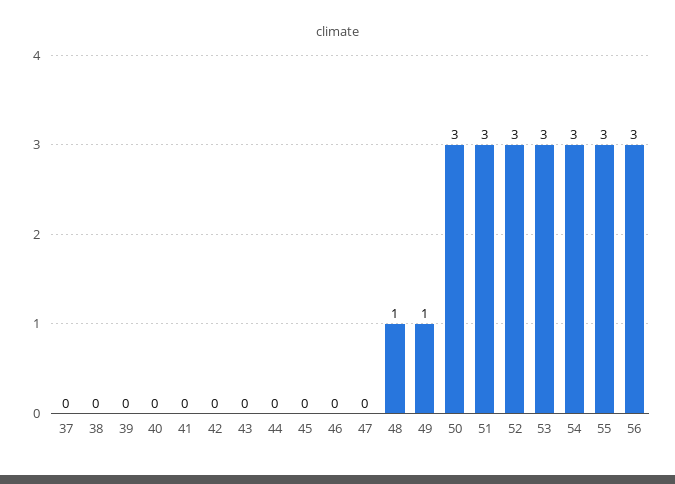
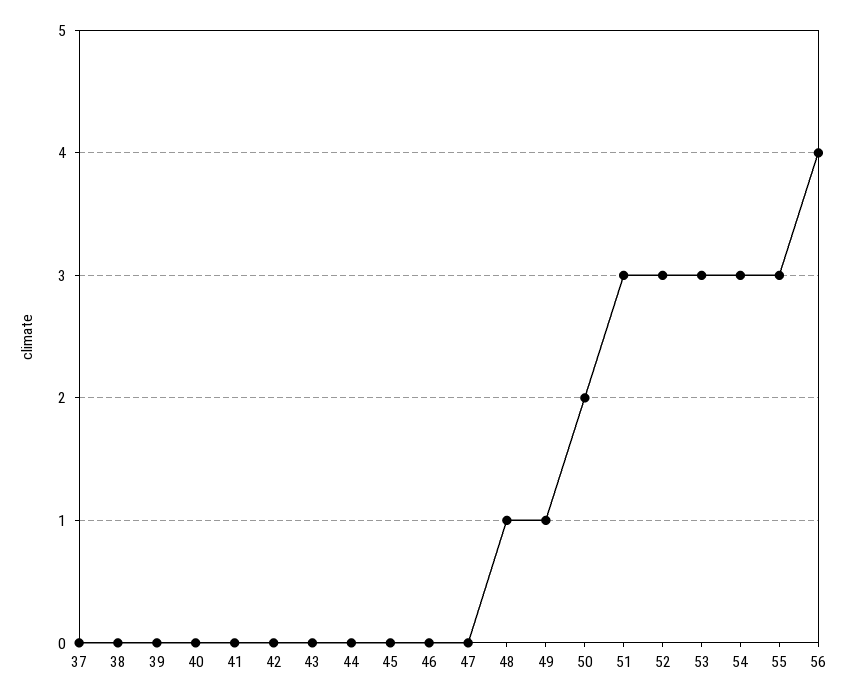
50: 3 -> 2
56: 3 -> 4

